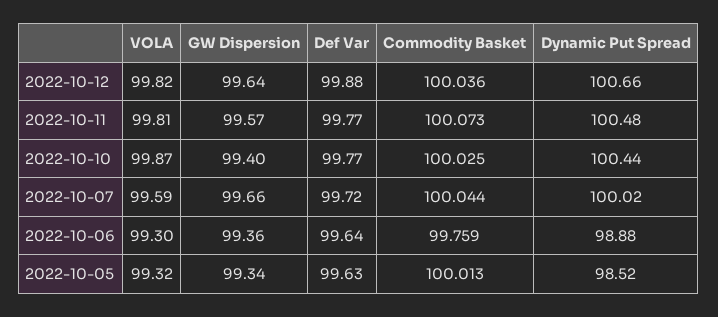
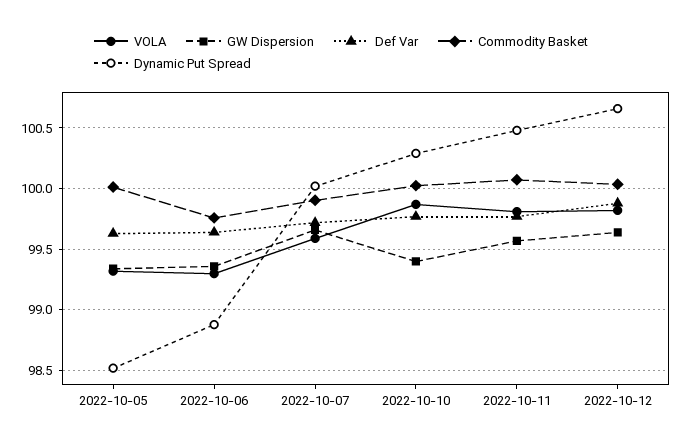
Dynamic Put Spread, 2022-10-10: 100.44 -> 100.3
Commodity Basket, 2022-10-07: 100.044 -> 99.9

